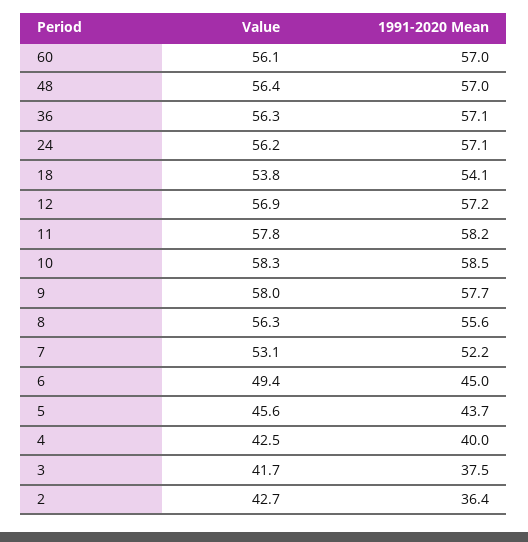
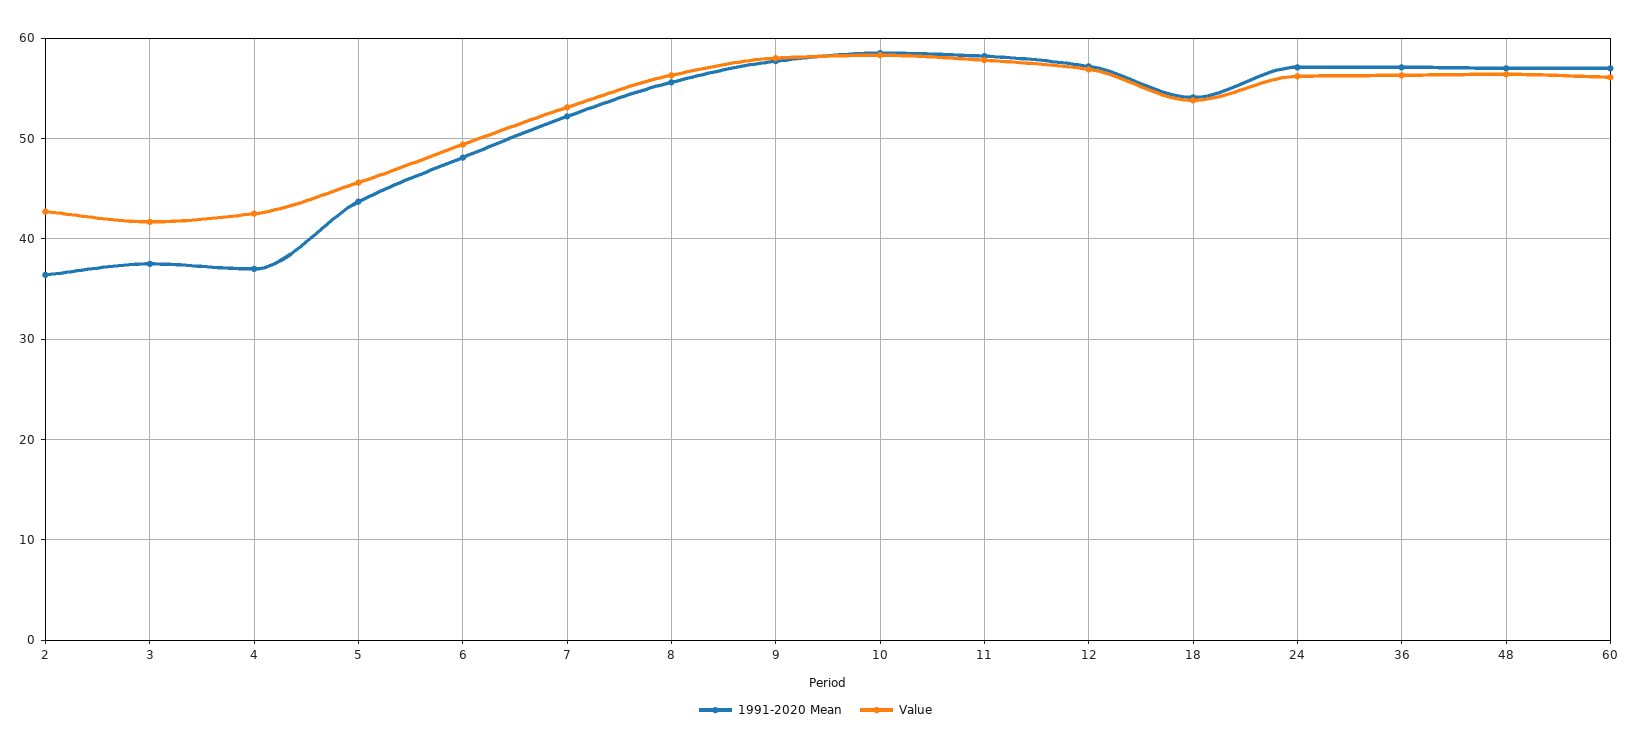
1991-2020 Mean, 6: 45 -> 48
1991-2020 Mean, 4: 40 -> 37

